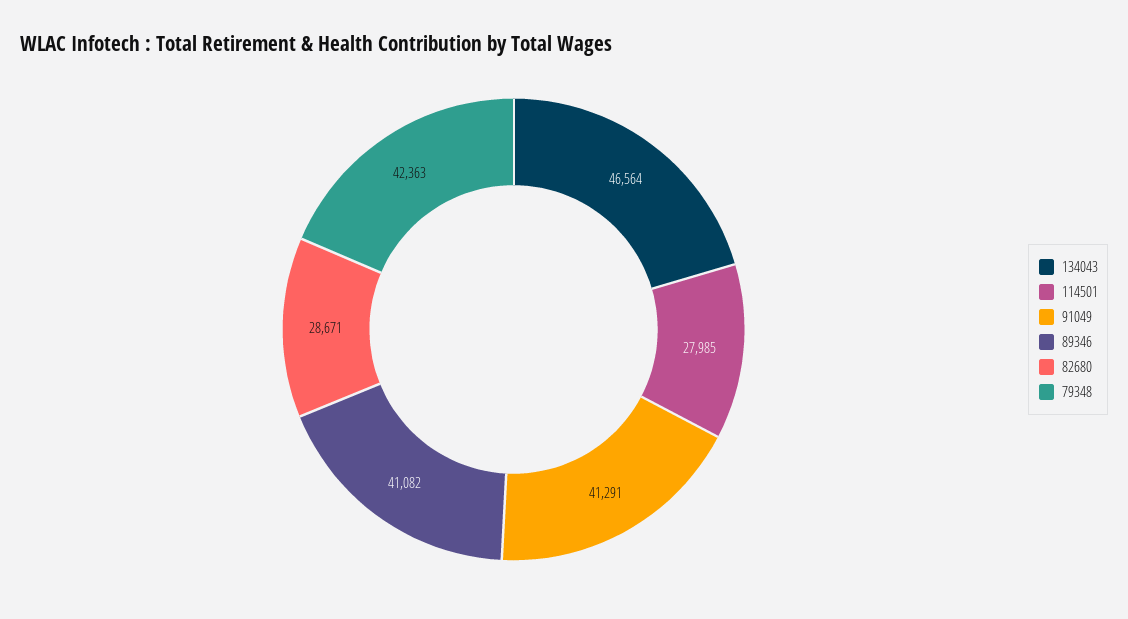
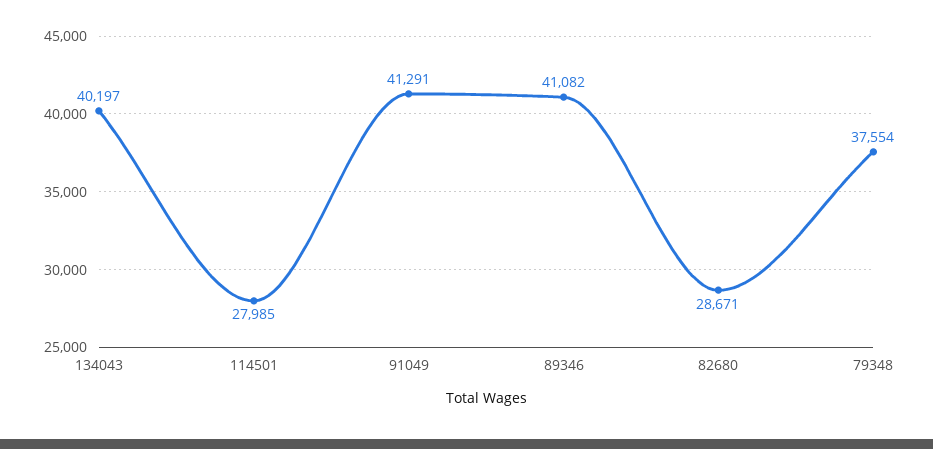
134043: 46564 -> 40197
79348: 42363 -> 37554

